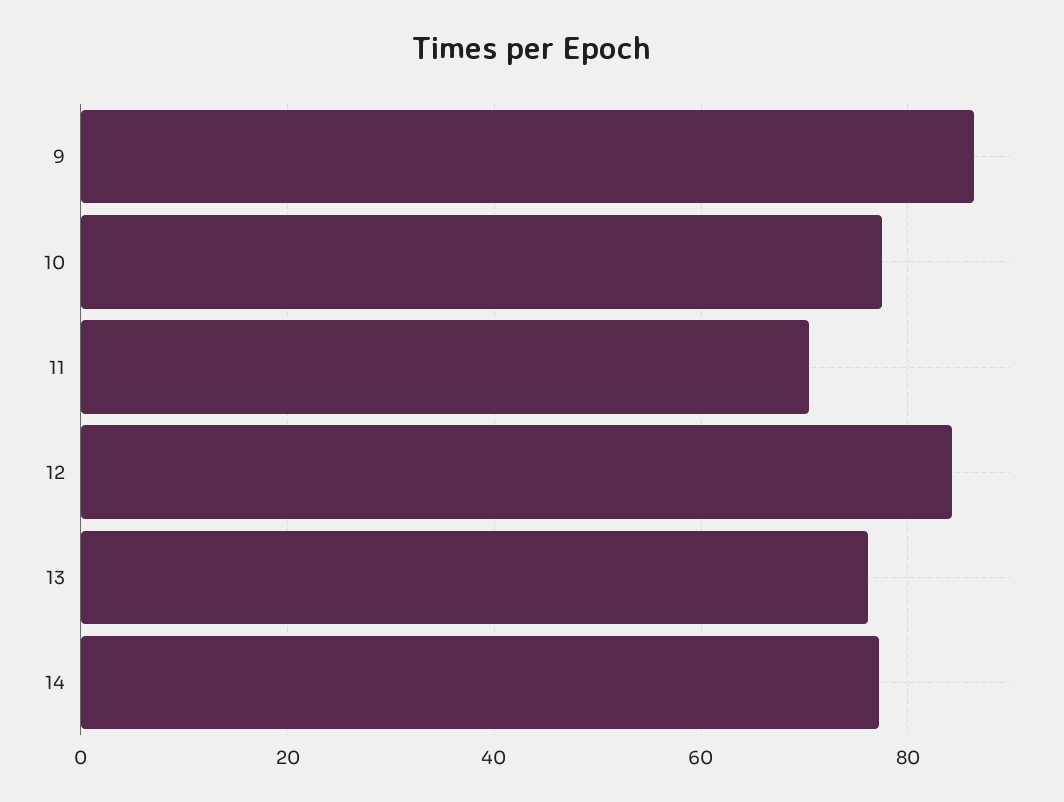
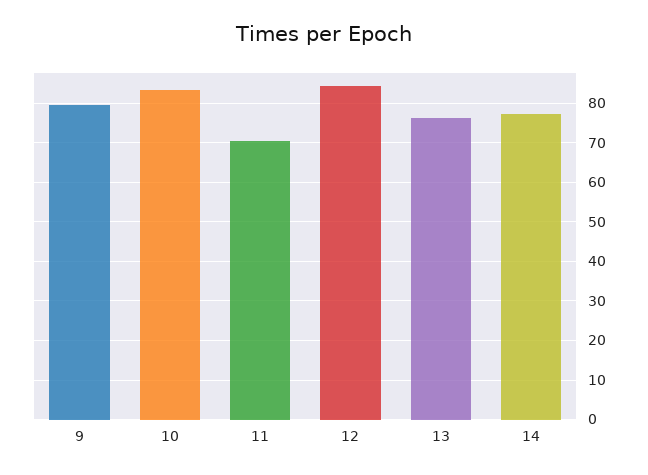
9: 86 -> 80
10: 78 -> 84

